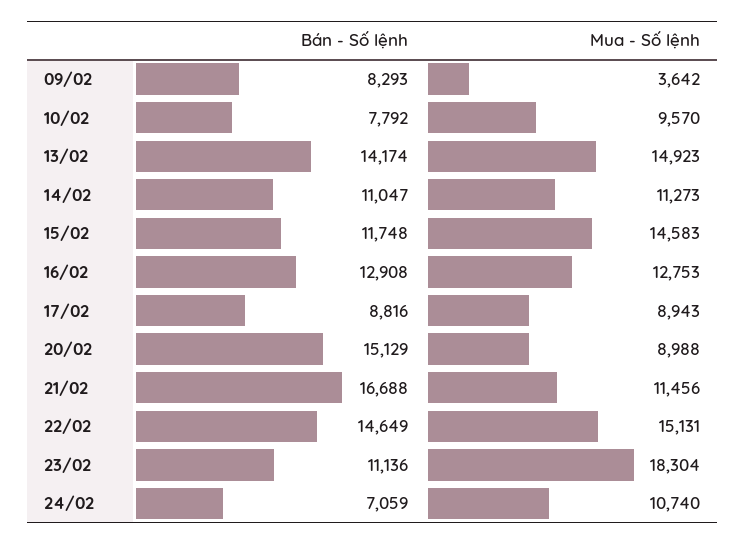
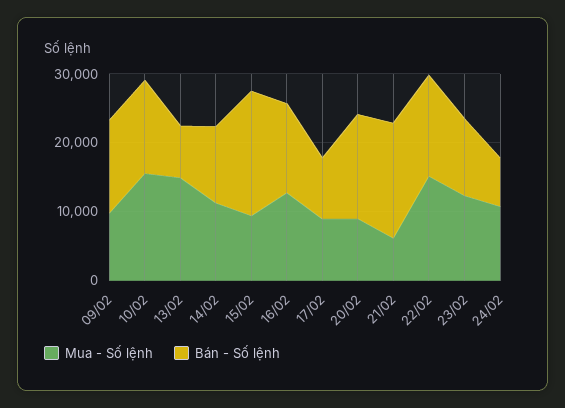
Bán - Số lệnh, 09/02: 8293 -> 14000
Mua - Số lệnh, 09/02: 3642 -> 10000
Bán - Số lệnh, 10/02: 7792 -> 14000
Mua - Số lệnh, 10/02: 9570 -> 16000
Bán - Số lệnh, 13/02: 14174 -> 8000
Bán - Số lệnh, 15/02: 11748 -> 18000
Mua - Số lệnh, 15/02: 14583 -> 10000
Mua - Số lệnh, 21/02: 11456 -> 6000
Mua - Số lệnh, 23/02: 18304 -> 12000

